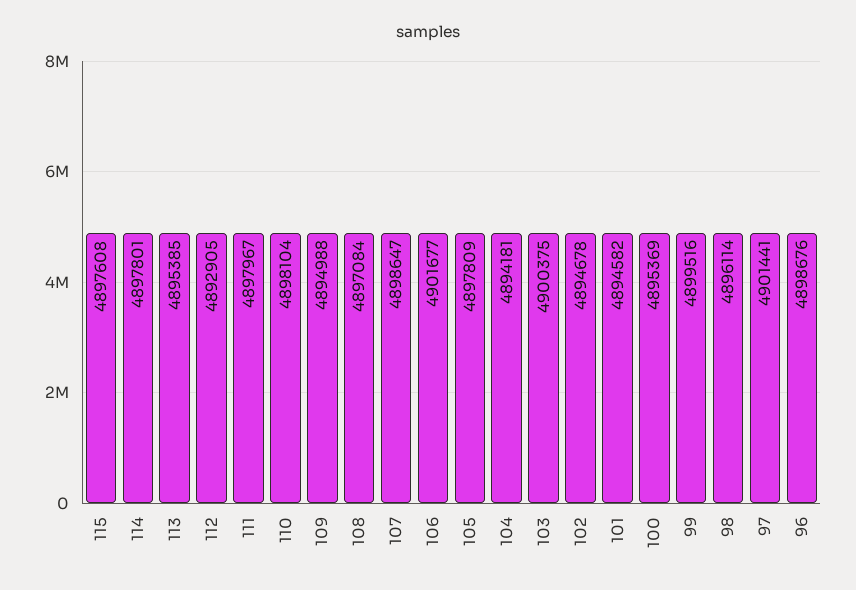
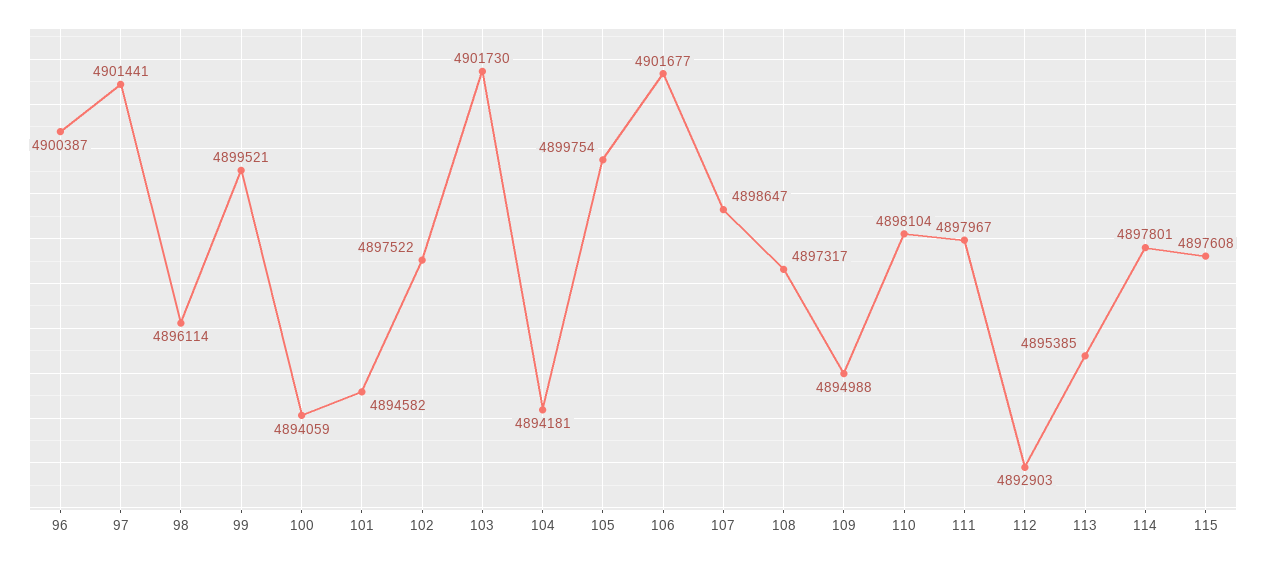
112: 4892905 -> 4892903
108: 4897084 -> 4897317
105: 4897809 -> 4899754
103: 4900375 -> 4901730
102: 4894678 -> 4897522
100: 4895369 -> 4894059
99: 4899516 -> 4899521
96: 4898676 -> 4900387

